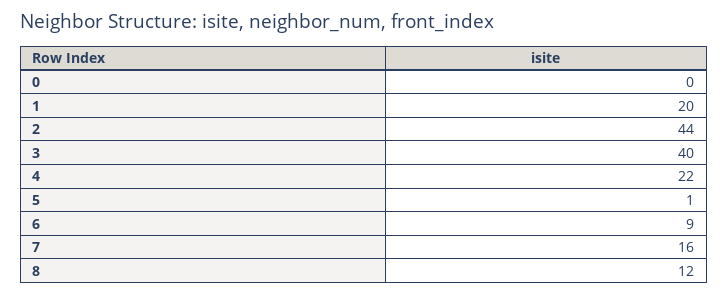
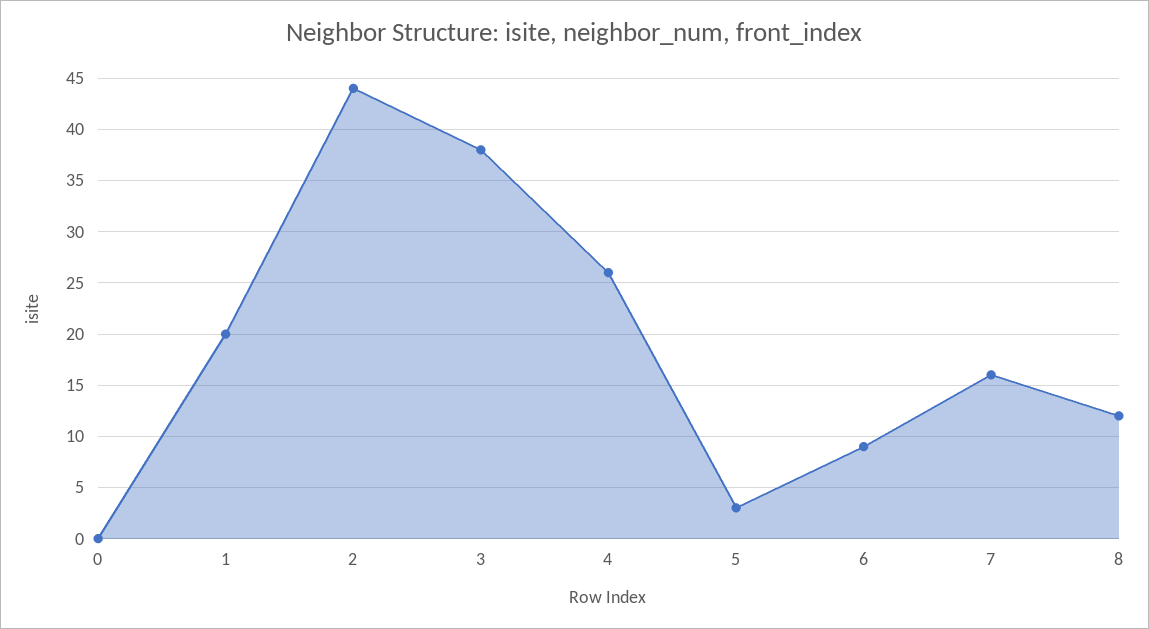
3: 40 -> 38
4: 22 -> 26
5: 1 -> 3

